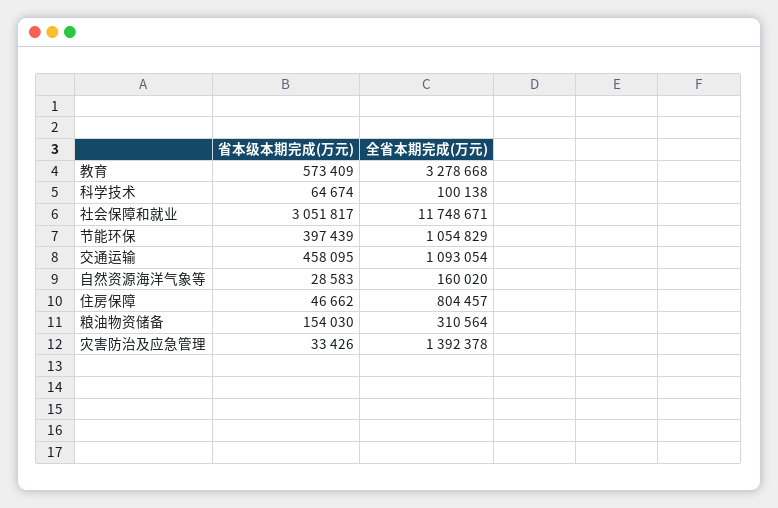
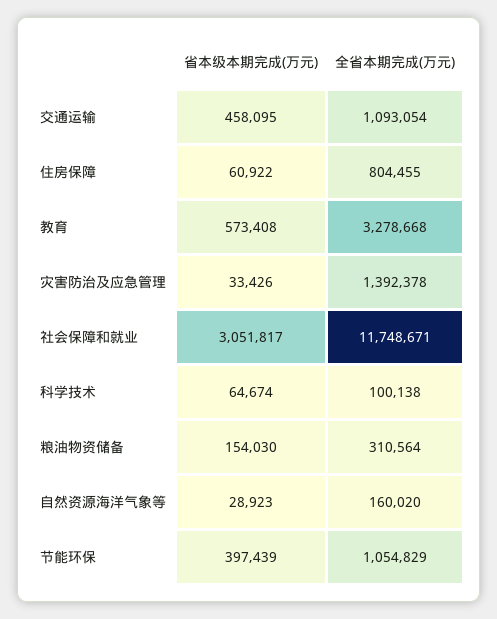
省本级本期完成(万元), 教育: 573409 -> 573408
省本级本期完成(万元), 自然资源海洋气象等: 28583 -> 28923
省本级本期完成(万元), 住房保障: 46662 -> 60922
全省本期完成(万元), 住房保障: 804457 -> 804455

